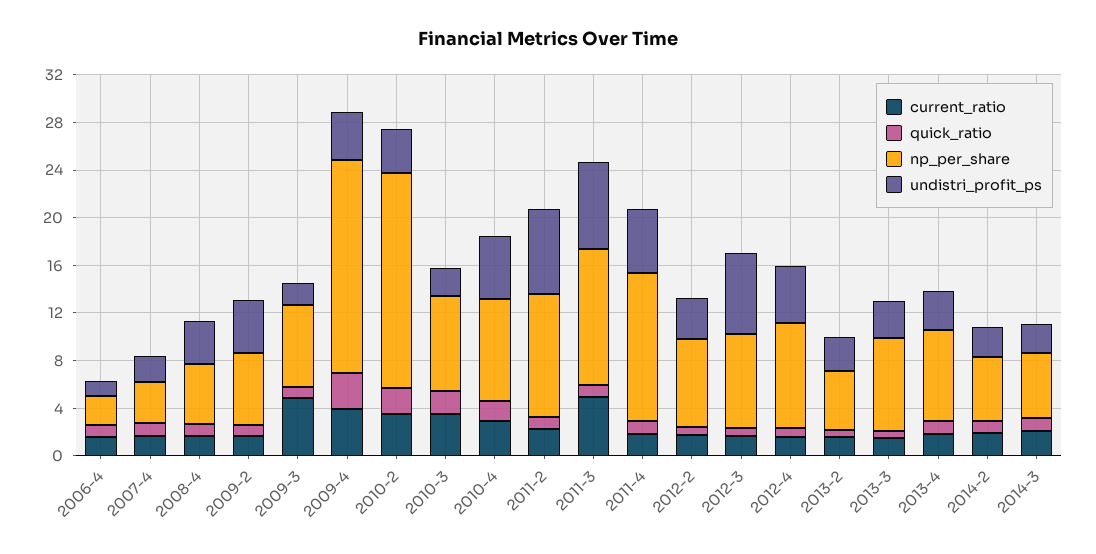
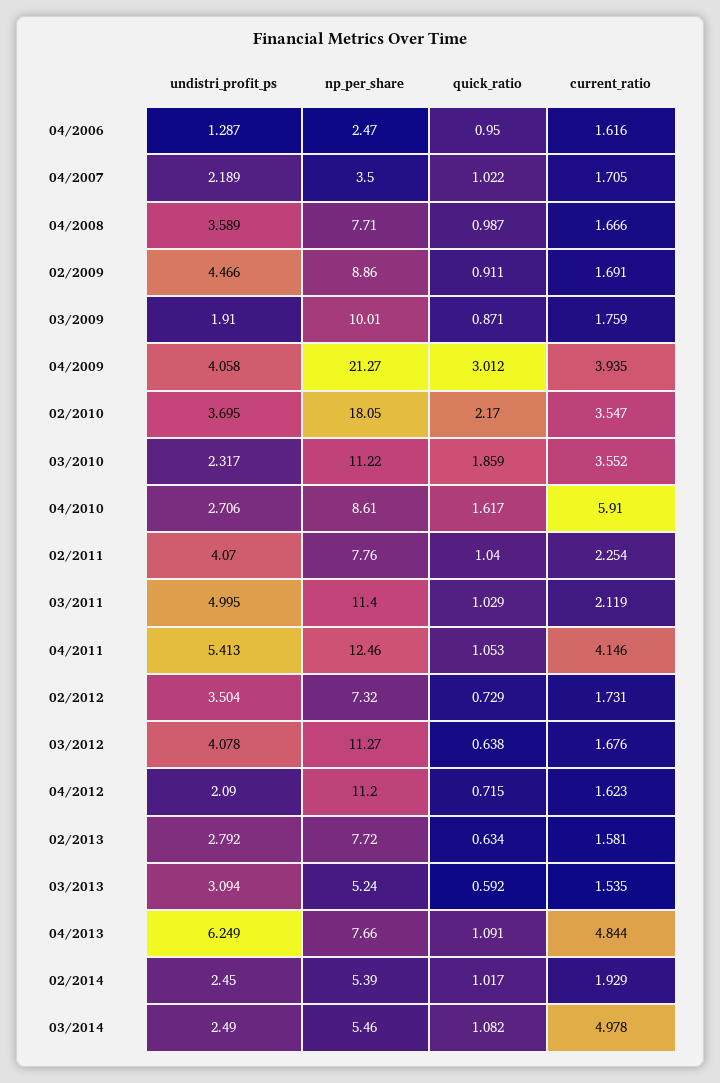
np_per_share, 2008-4: 5 -> 7.71
np_per_share, 2009-2: 6 -> 8.86
current_ratio, 2009-3: 5 -> 1.759
np_per_share, 2009-3: 7 -> 10.01
np_per_share, 2009-4: 18 -> 21.27
np_per_share, 2010-3: 8 -> 11.22
current_ratio, 2010-4: 3 -> 5.91
undistri_profit_ps, 2010-4: 5 -> 2.706
np_per_share, 2011-2: 10 -> 7.76
undistri_profit_ps, 2011-2: 7 -> 4.07
current_ratio, 2011-3: 5 -> 2.119
undistri_profit_ps, 2011-3: 7 -> 4.995
current_ratio, 2011-4: 2 -> 4.146
np_per_share, 2012-3: 8 -> 11.27
undistri_profit_ps, 2012-3: 7 -> 4.078
np_per_share, 2012-4: 9 -> 11.2
undistri_profit_ps, 2012-4: 5 -> 2.09
np_per_share, 2013-2: 5 -> 7.72
np_per_share, 2013-3: 8 -> 5.24
current_ratio, 2013-4: 2 -> 4.844
undistri_profit_ps, 2013-4: 3 -> 6.249
current_ratio, 2014-3: 2 -> 4.978

